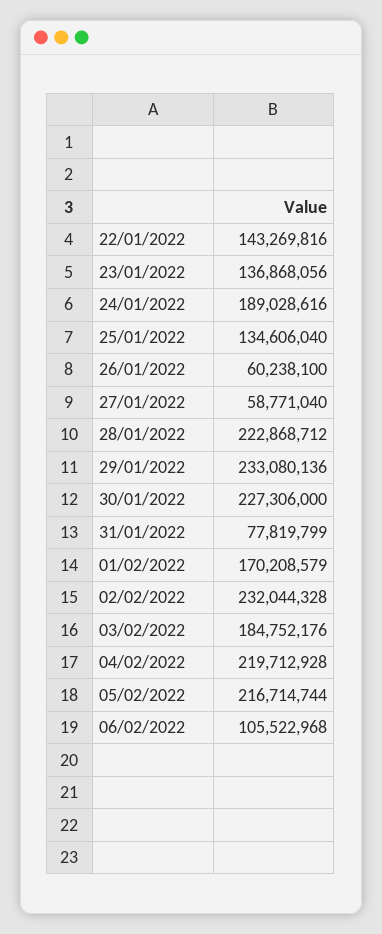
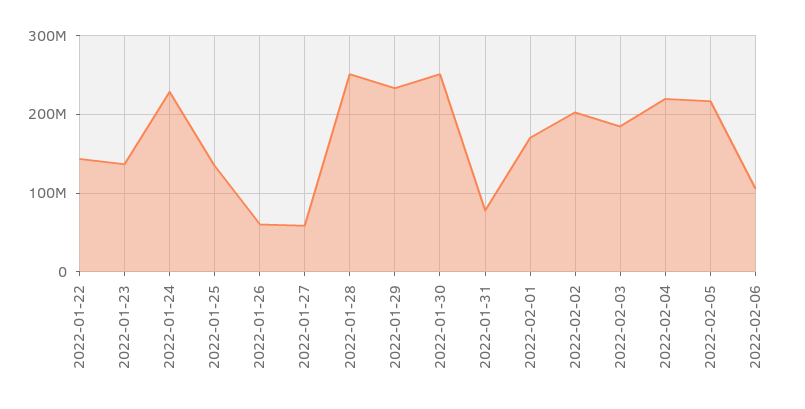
24/01/2022: 189028616 -> 230000000
28/01/2022: 222868712 -> 250000000
30/01/2022: 227306000 -> 250000000
02/02/2022: 232044328 -> 200000000

